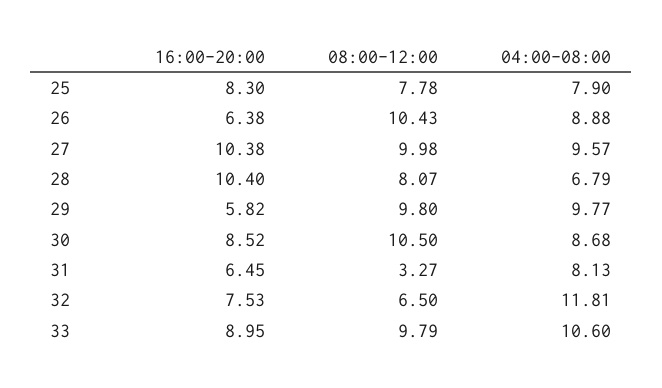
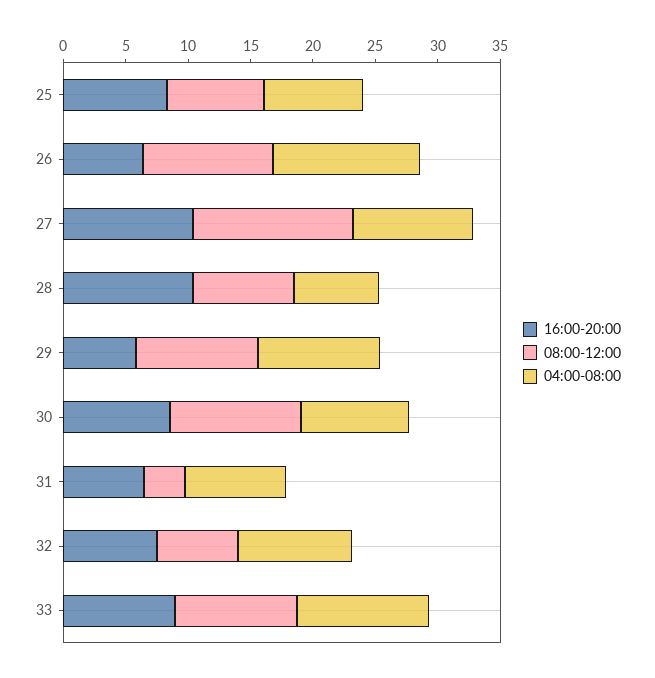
04:00-08:00, 26: 8.88 -> 12
08:00-12:00, 27: 9.98 -> 13
04:00-08:00, 32: 11.81 -> 9

